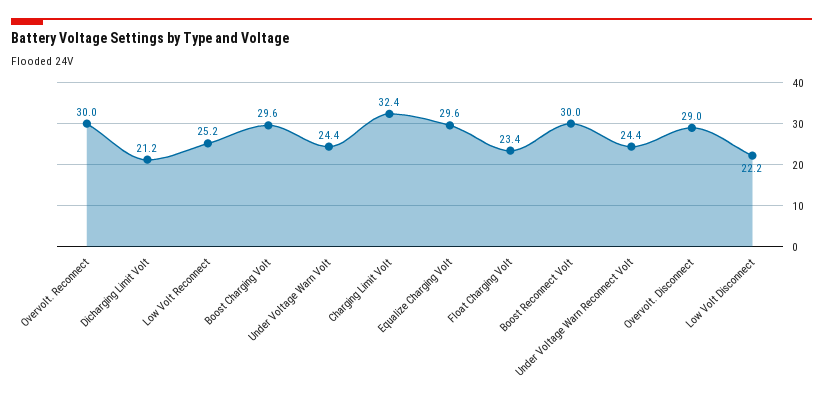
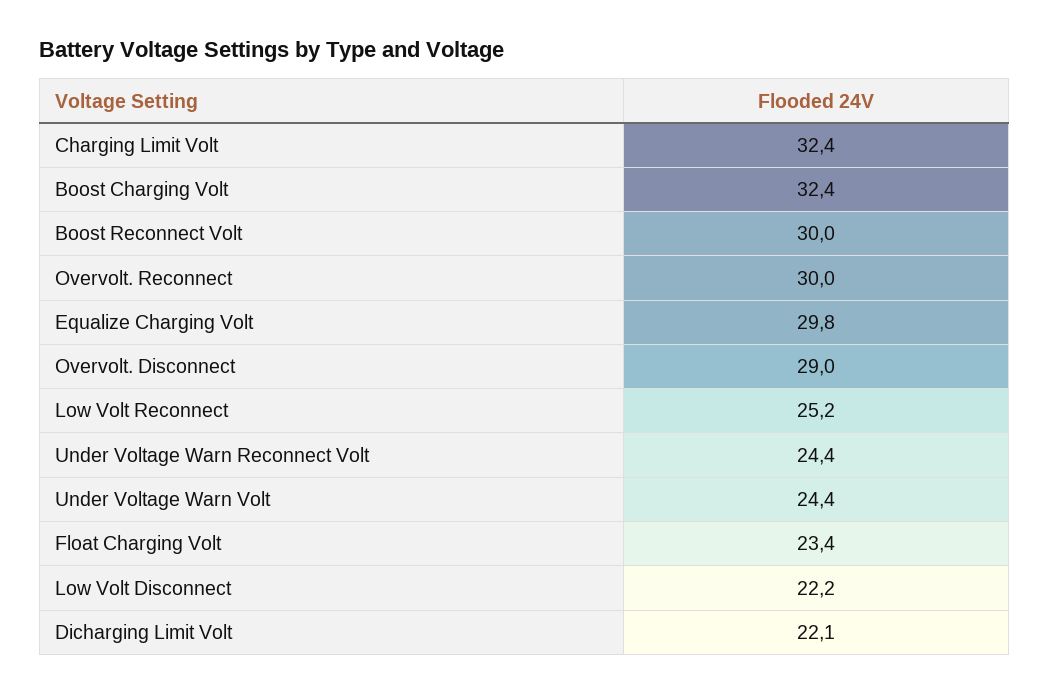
Dicharging Limit Volt: 21.2 -> 22.1
Boost Charging Volt: 29.6 -> 32.4
Equalize Charging Volt: 29.6 -> 29.8

